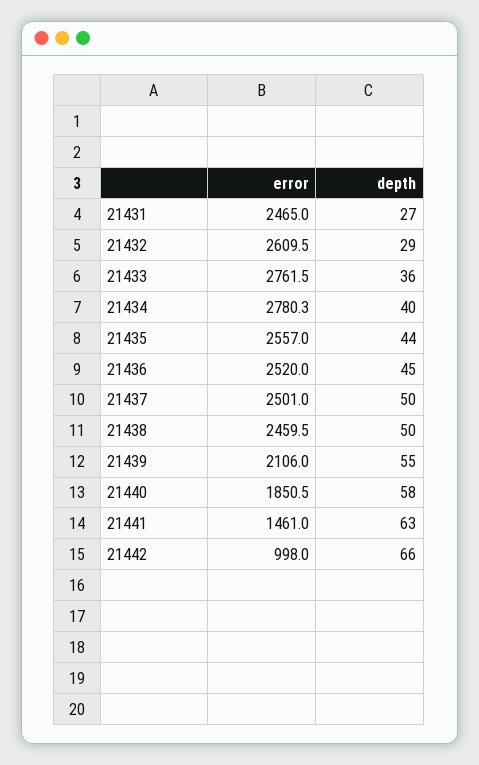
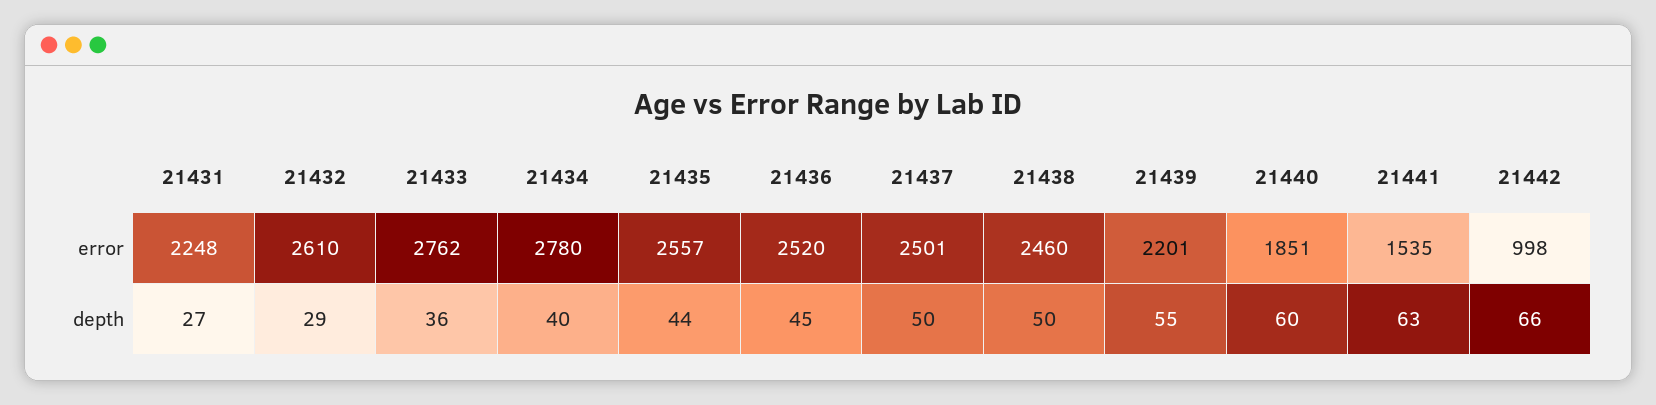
error, 21431: 2465 -> 2248
error, 21439: 2106 -> 2201
depth, 21440: 58 -> 60
error, 21441: 1461 -> 1535

